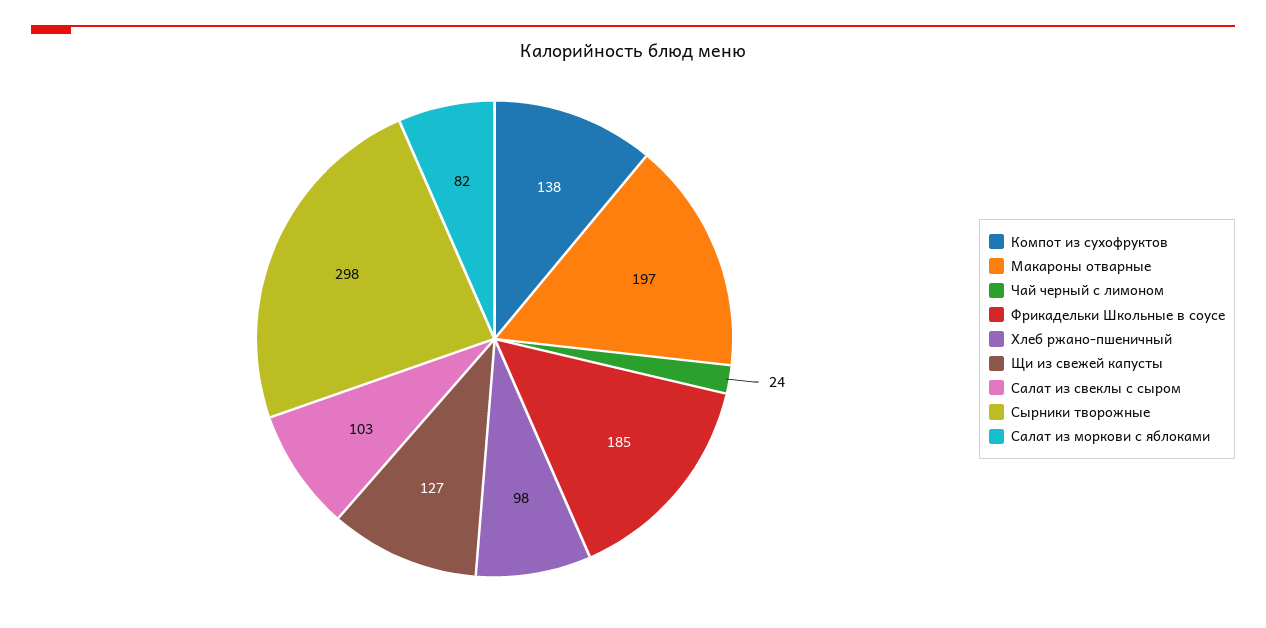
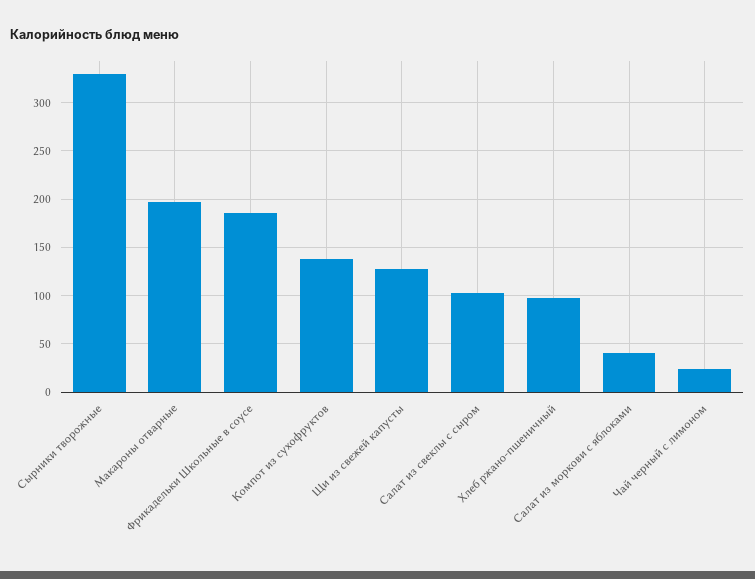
Сырники творожные: 298 -> 330
Салат из моркови с яблоками: 82 -> 40

